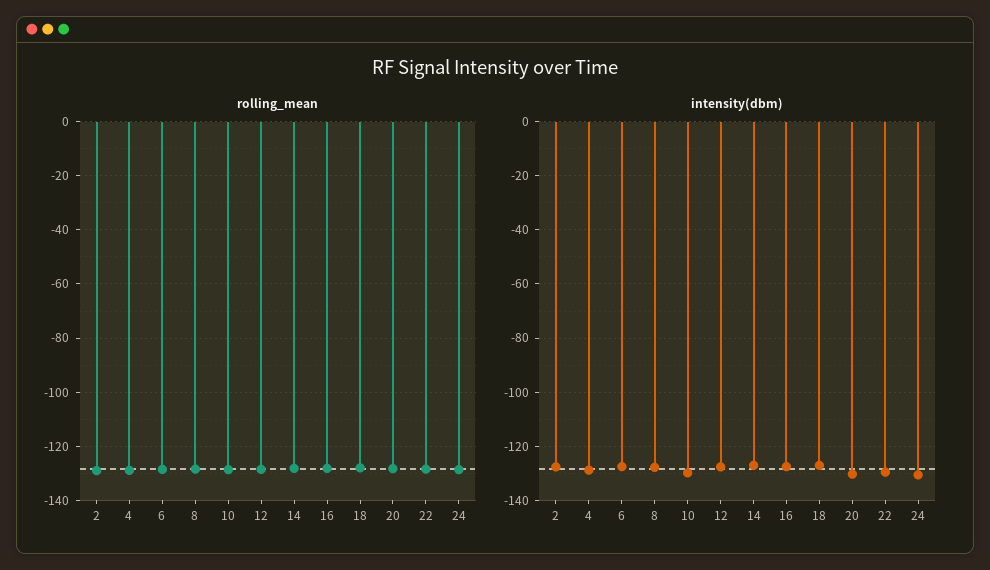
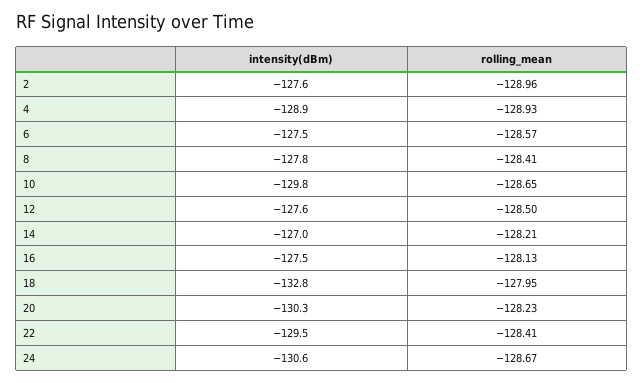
intensity(dbm), 18: -127.5 -> -132.8

